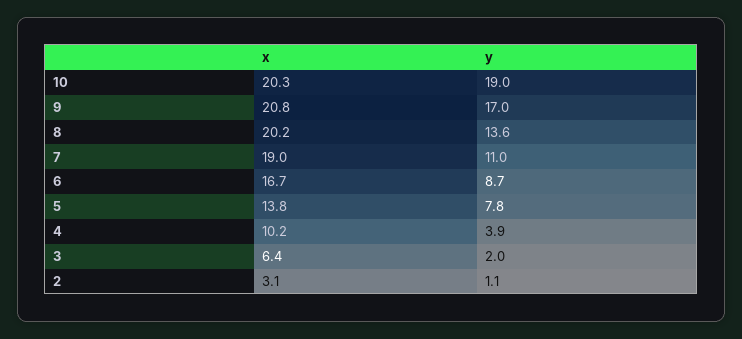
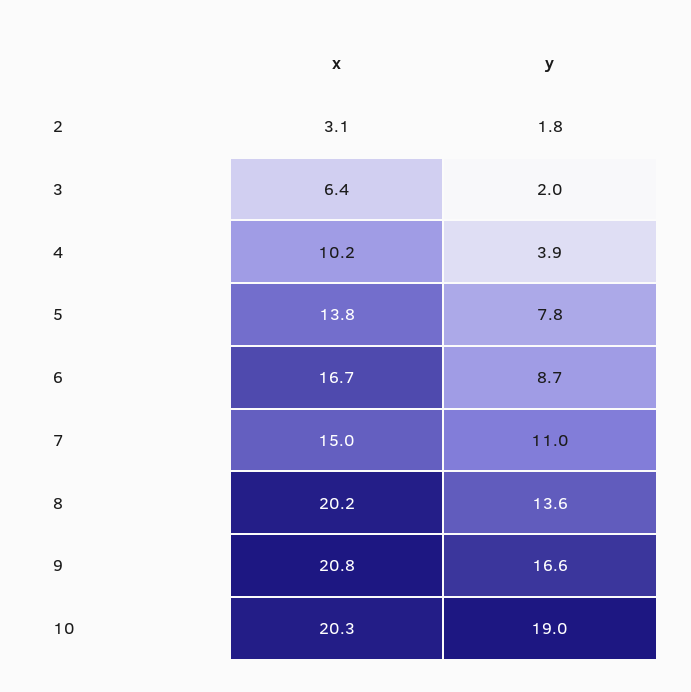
y, 9: 17 -> 16.6
x, 7: 19 -> 15
y, 2: 1.1 -> 1.8

